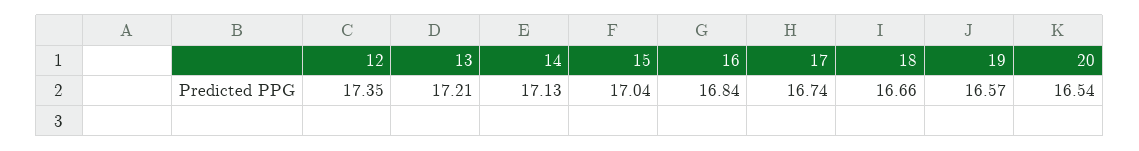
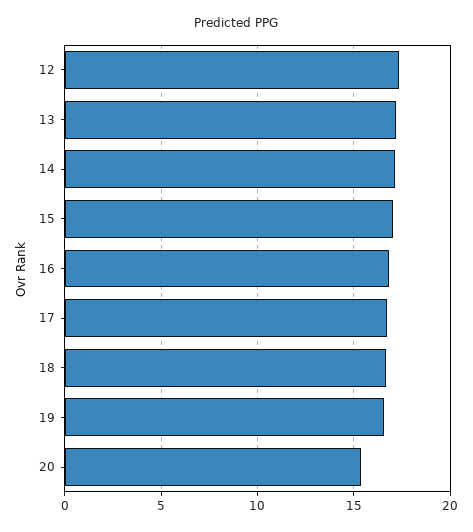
20: 16.54 -> 15.5

